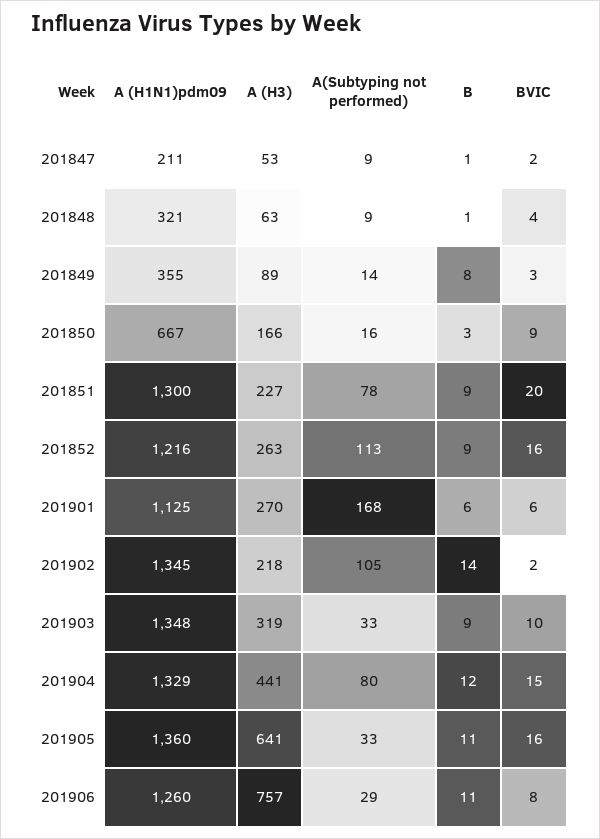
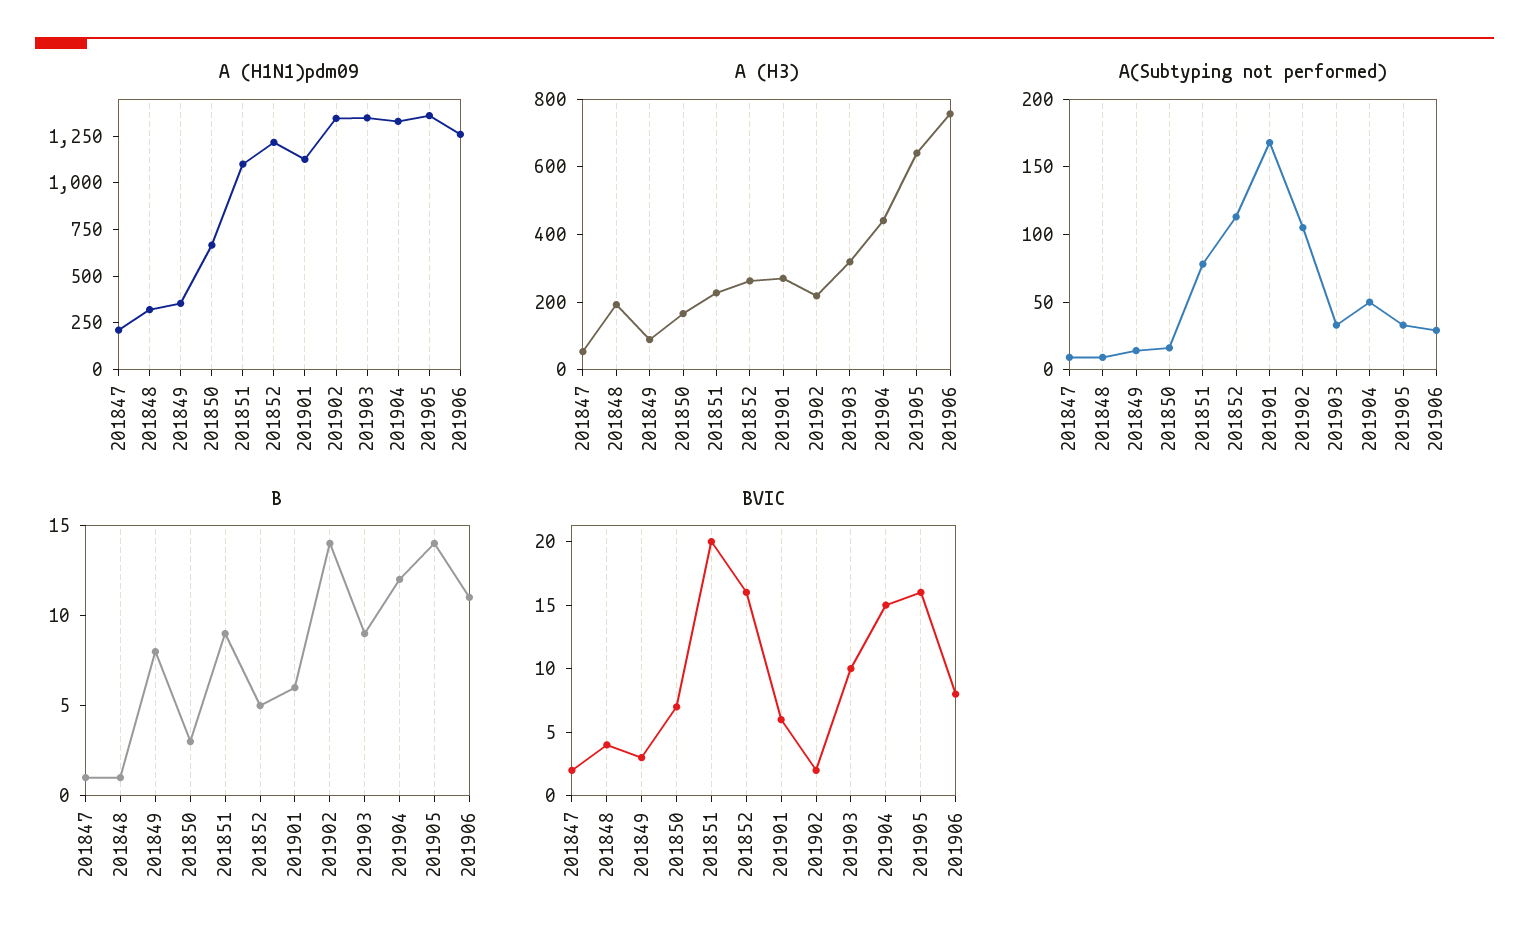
A (H3), 201848: 63 -> 200
BVIC, 201850: 9 -> 7
A (H1N1)pdm09, 201851: 1300 -> 1100
B, 201852: 9 -> 5
A(Subtyping not performed), 201904: 80 -> 50
B, 201905: 11 -> 14

